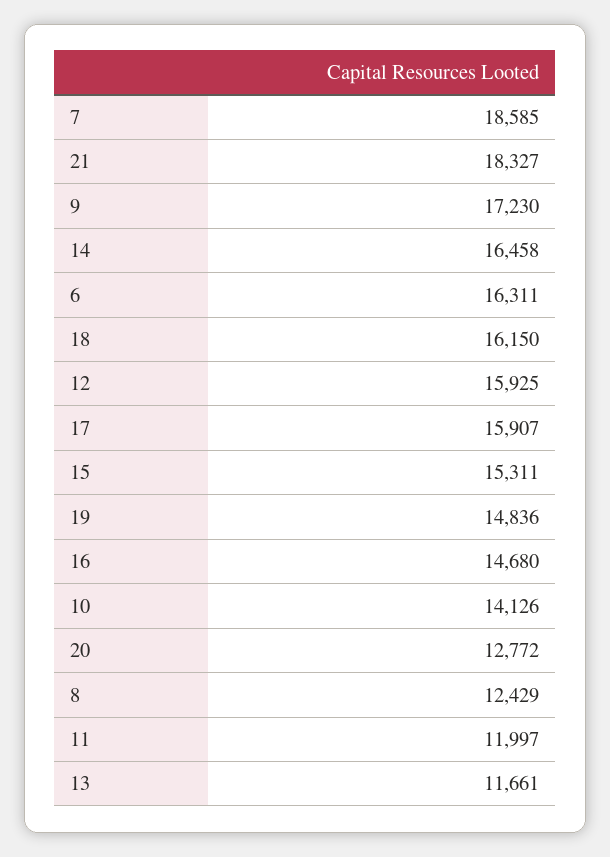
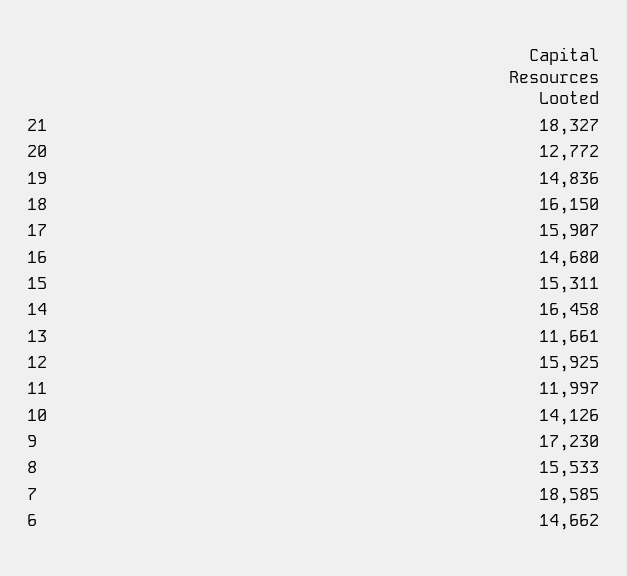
6: 16311 -> 14662
8: 12429 -> 15533

